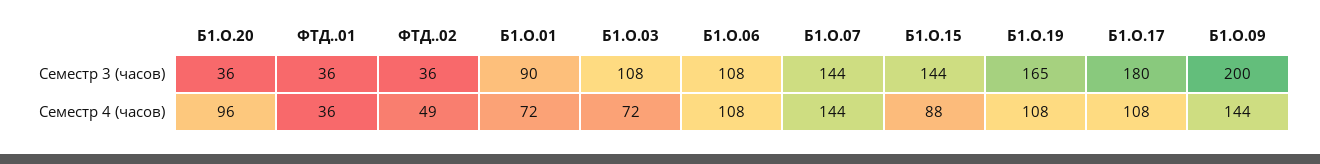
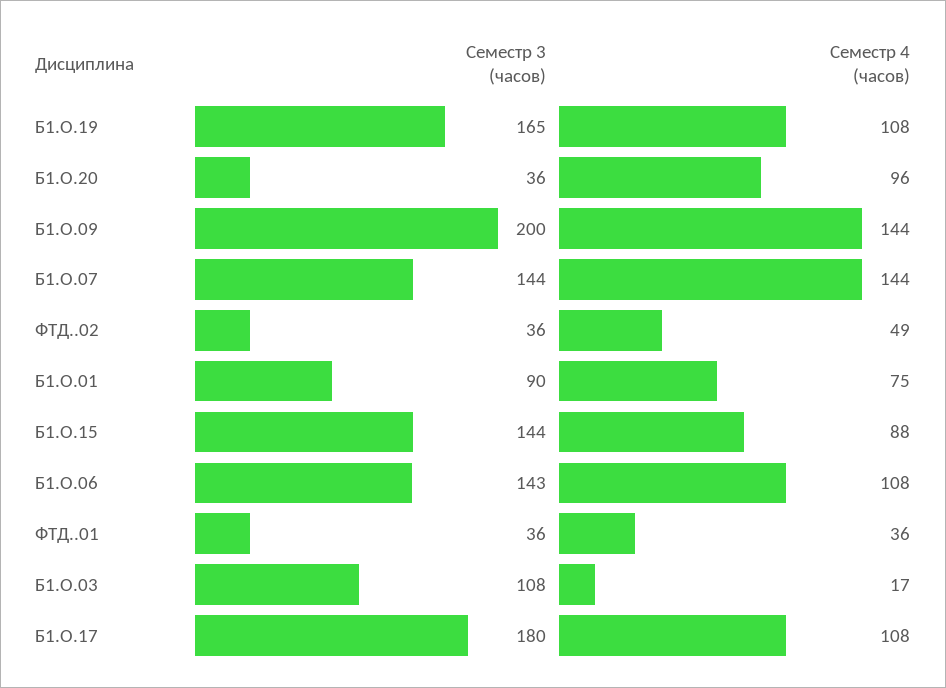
Б1.О.06, Семестр 3 (часов): 108 -> 143
Б1.О.01, Семестр 4 (часов): 72 -> 75
Б1.О.03, Семестр 4 (часов): 72 -> 17

